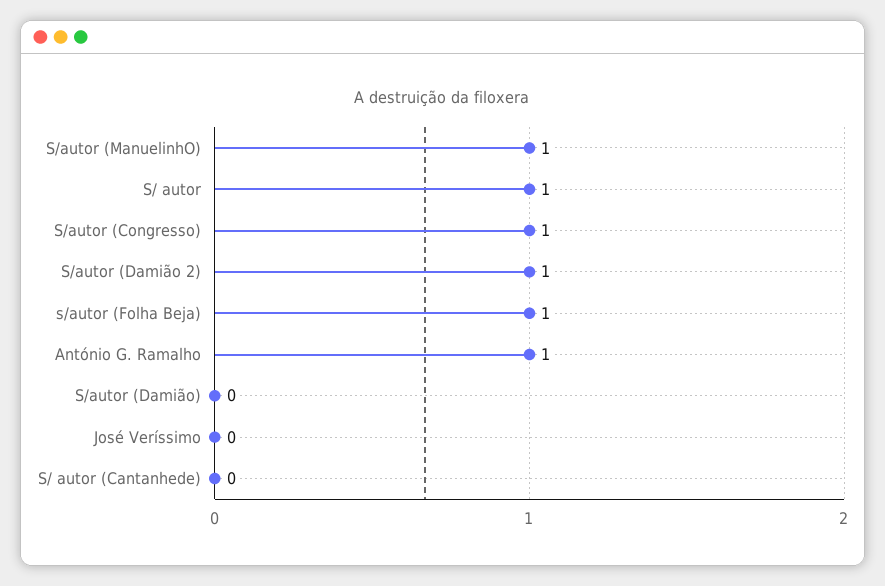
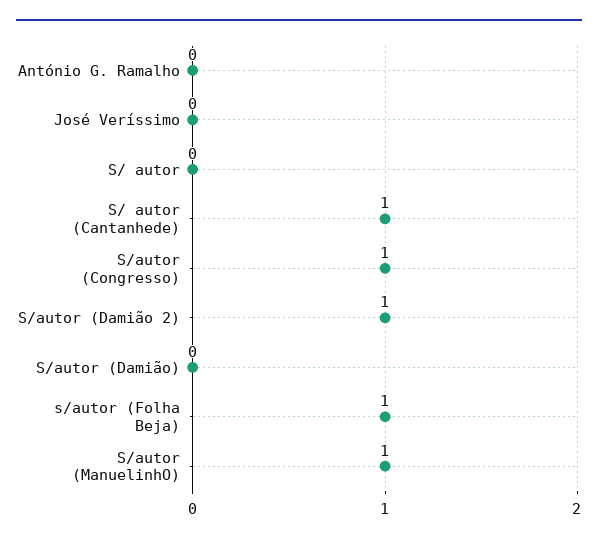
S/ autor: 1 -> 0
António G. Ramalho: 1 -> 0
S/ autor (Cantanhede): 0 -> 1

